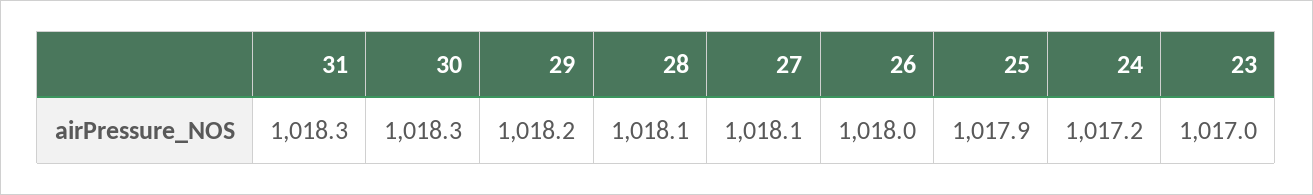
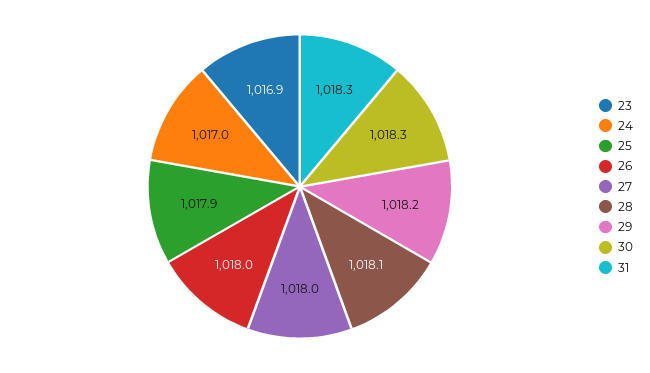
27: 1018.1 -> 1018
24: 1017.2 -> 1017
23: 1017 -> 1016.9

